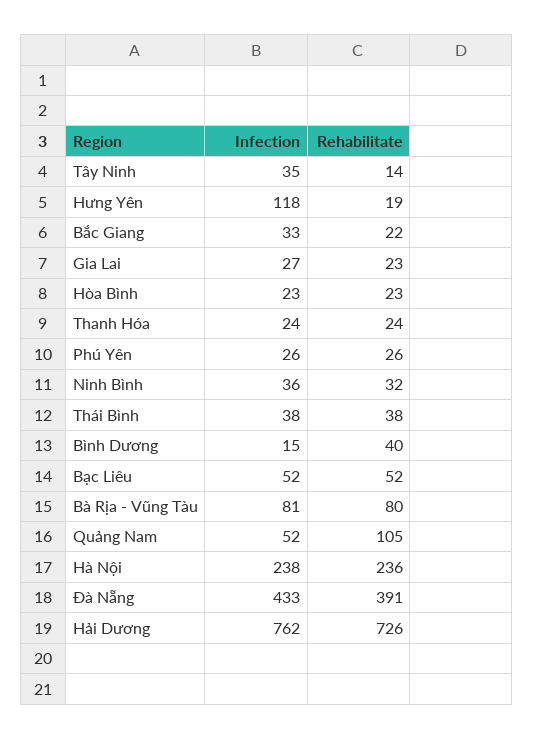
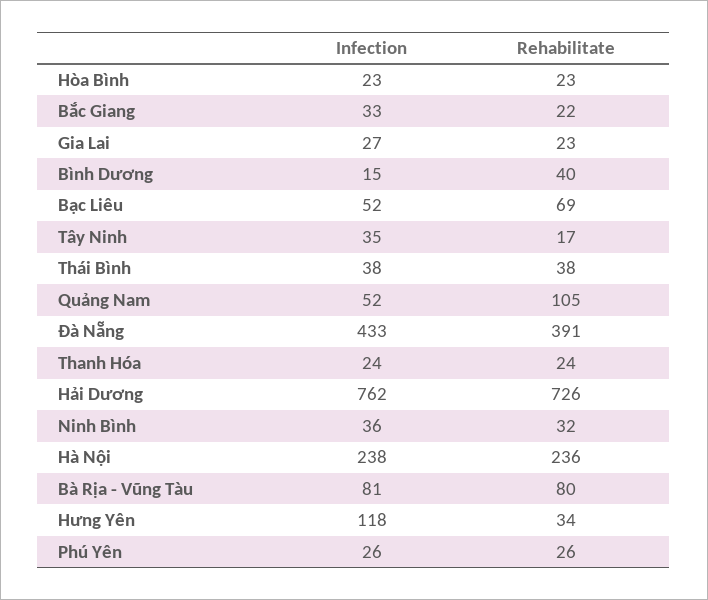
Rehabilitate, Tây Ninh: 14 -> 17
Rehabilitate, Hưng Yên: 19 -> 34
Rehabilitate, Bạc Liêu: 52 -> 69

